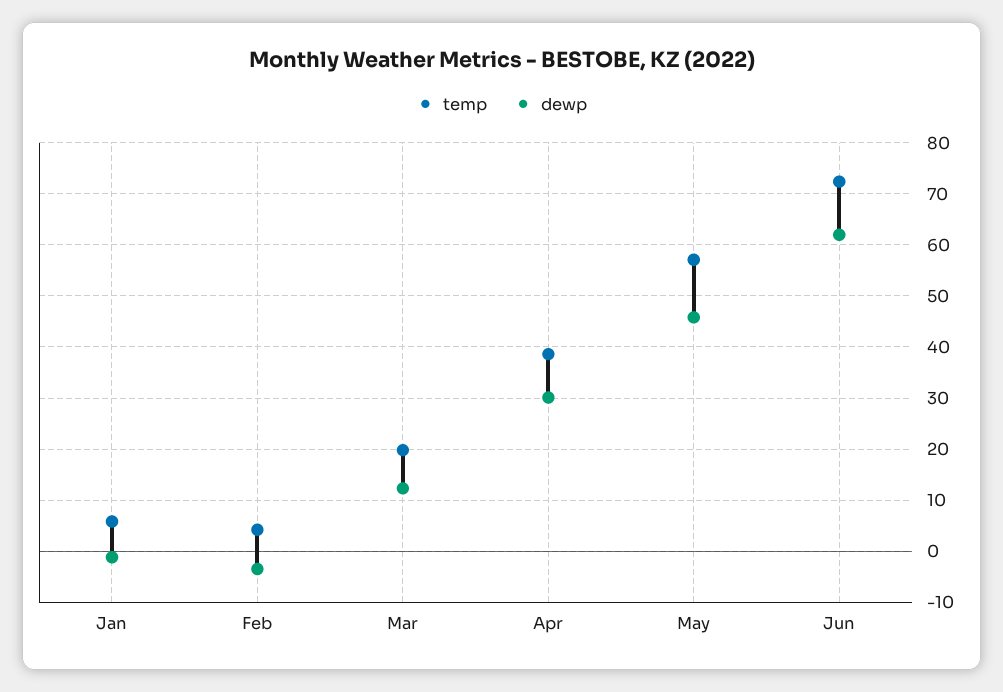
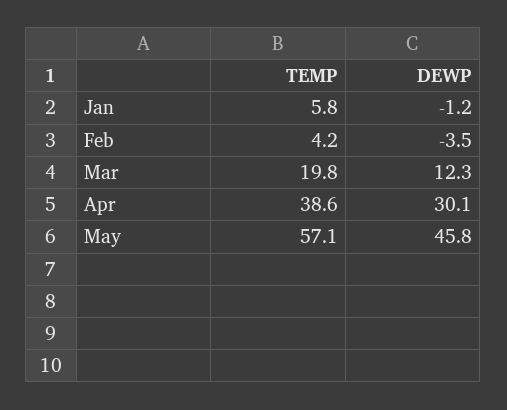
temp, Jun: 72 -> none
dewp, Jun: 62 -> none

